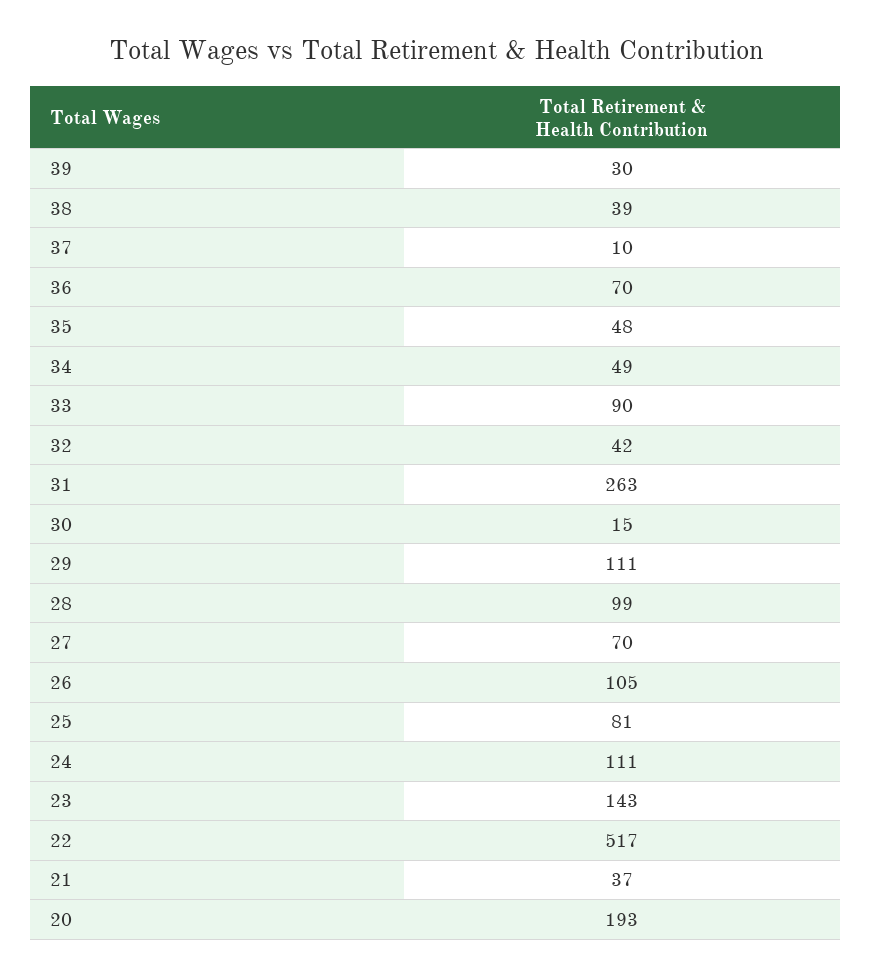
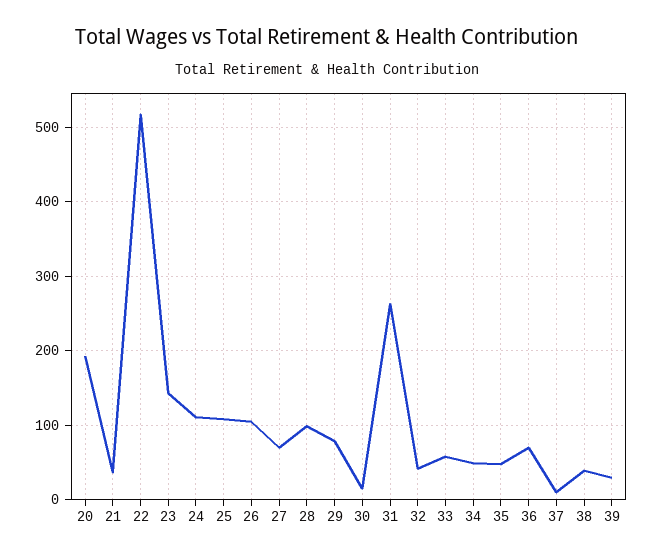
33: 90 -> 60
29: 111 -> 80
25: 81 -> 110

